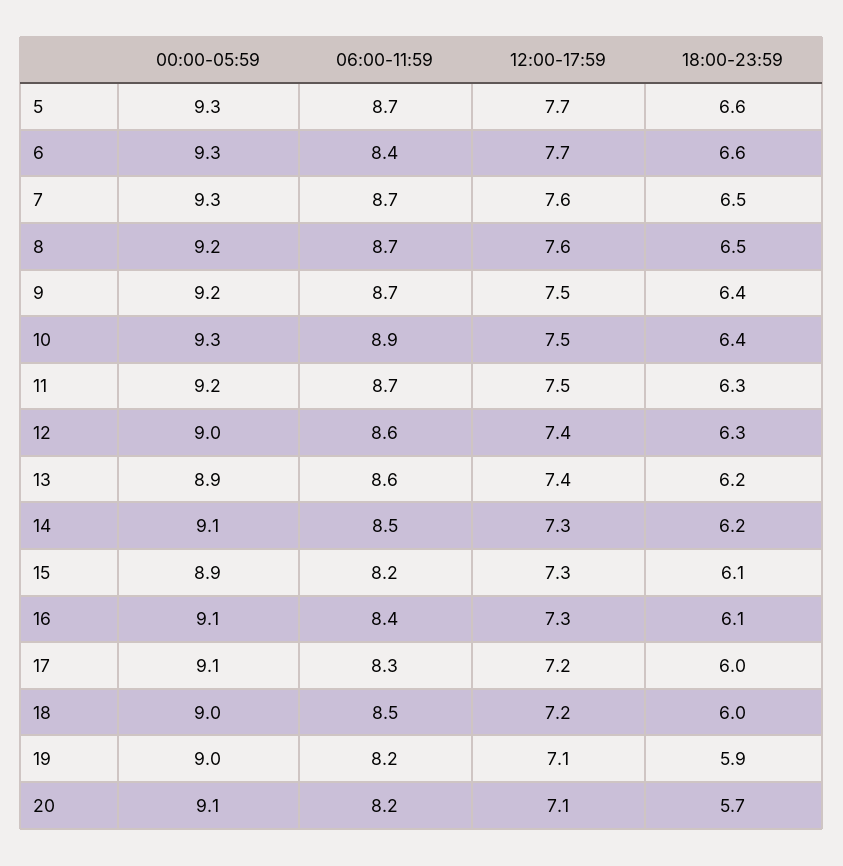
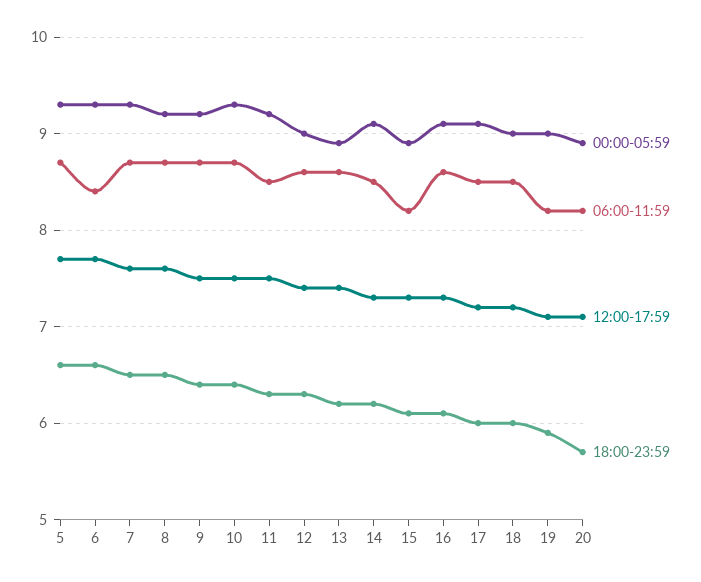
06:00-11:59, 10: 8.9 -> 8.7
06:00-11:59, 11: 8.7 -> 8.5
06:00-11:59, 16: 8.4 -> 8.6
06:00-11:59, 17: 8.3 -> 8.5
00:00-05:59, 20: 9.1 -> 8.9

